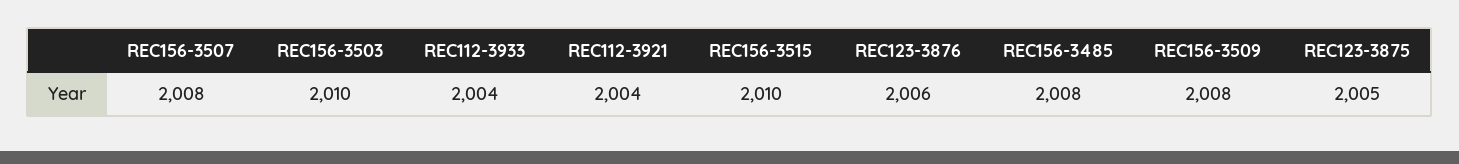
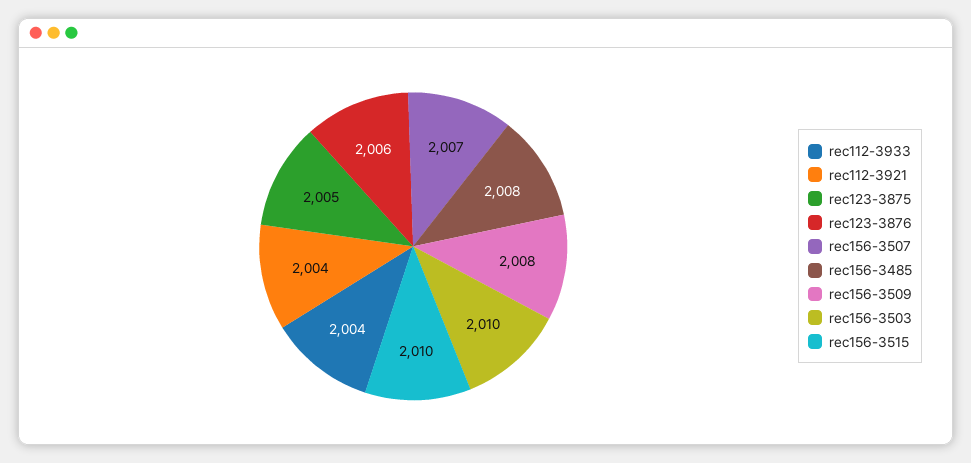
REC156-3507: 2008 -> 2007

